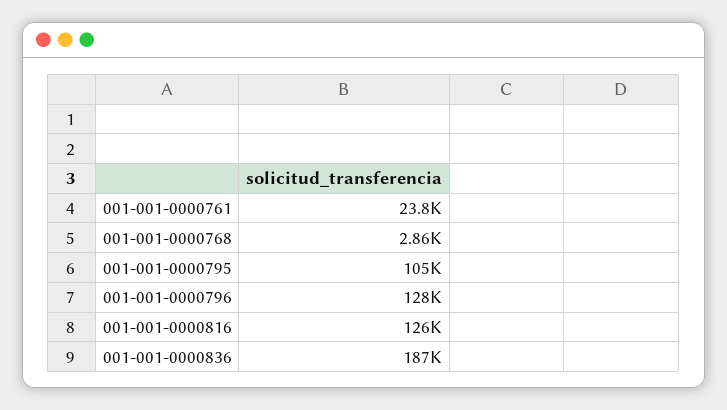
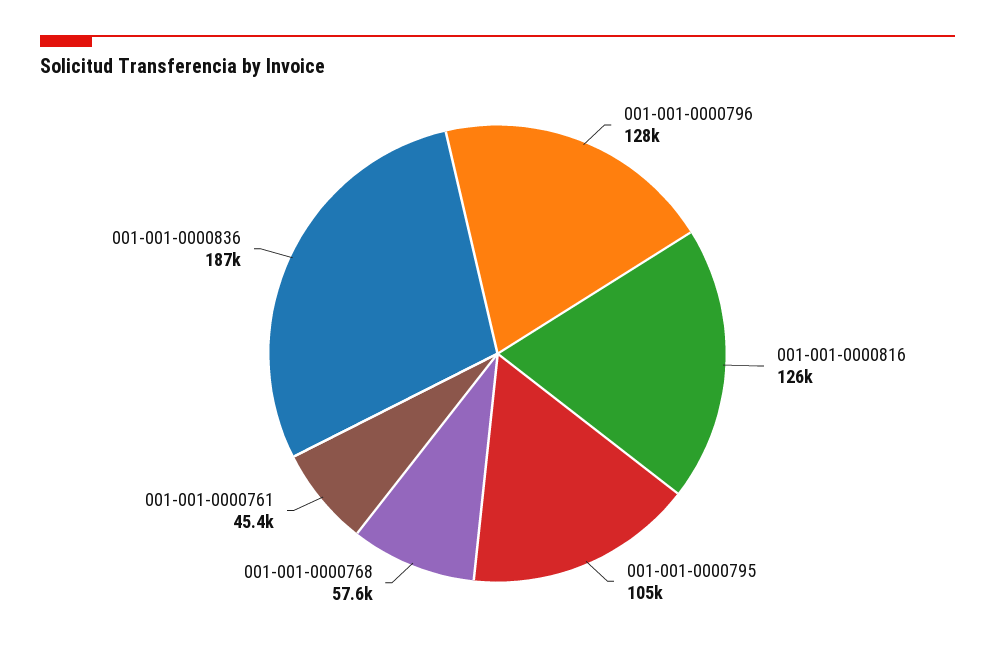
001-001-0000761: 23800 -> 45400
001-001-0000768: 2860 -> 57600

